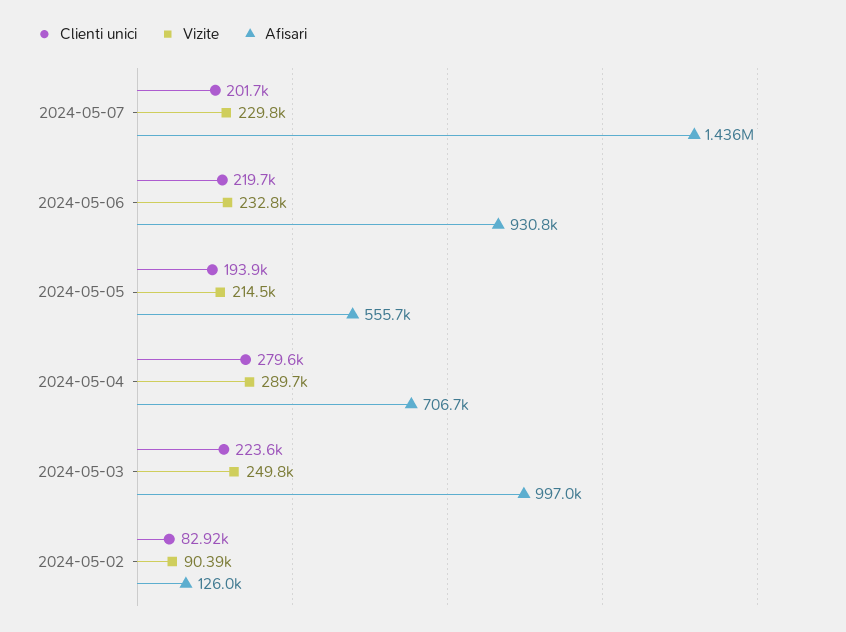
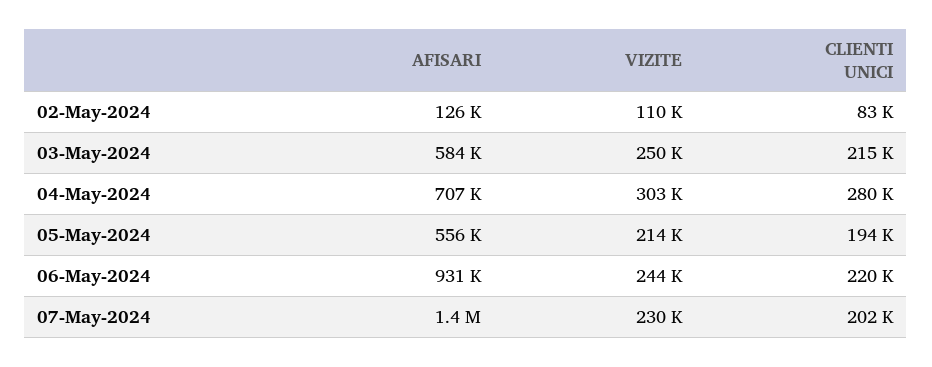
Vizite, 2024-05-06: 232800 -> 244000
Vizite, 2024-05-04: 289700 -> 303000
Clienti unici, 2024-05-03: 223600 -> 215000
Afisari, 2024-05-03: 997000 -> 584000
Vizite, 2024-05-02: 90390 -> 110000

